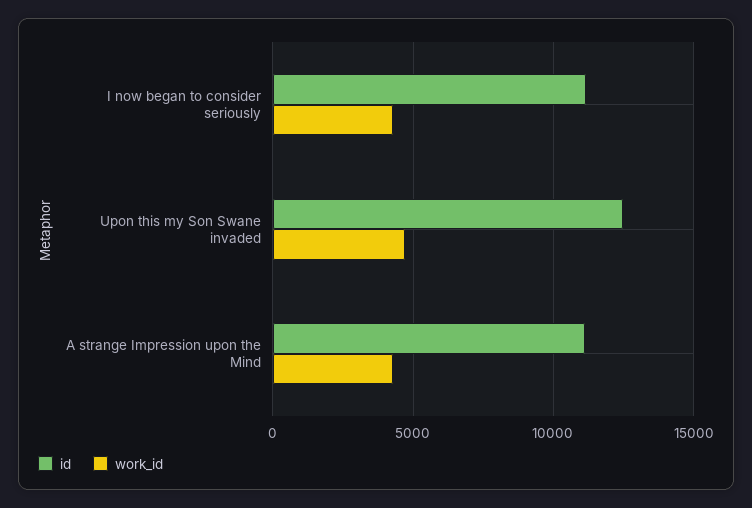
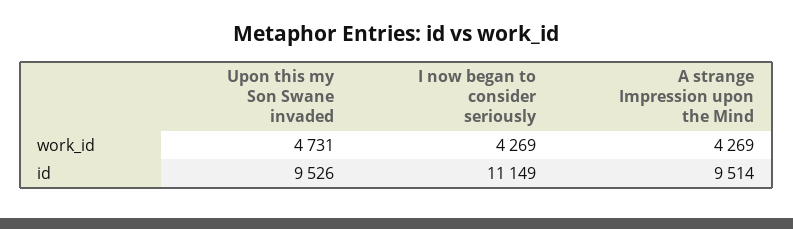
id, Upon this my Son Swane invaded: 12500 -> 9526
id, A strange Impression upon the Mind: 11000 -> 9514

